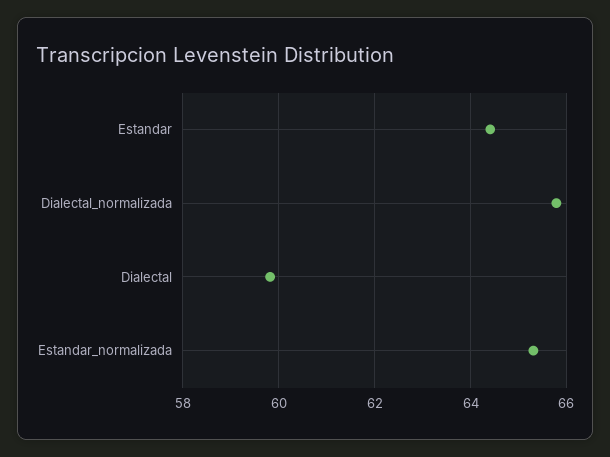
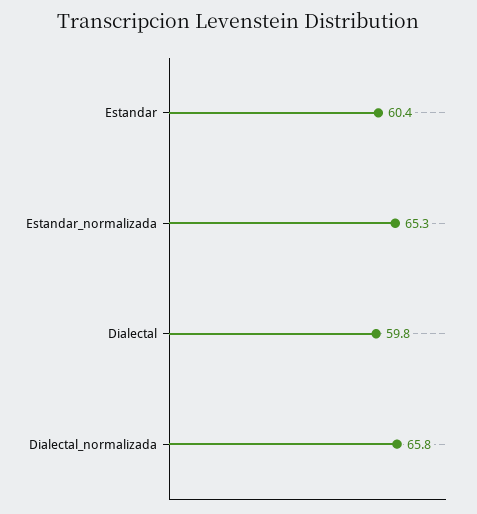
Estandar: 64.4 -> 60.4

